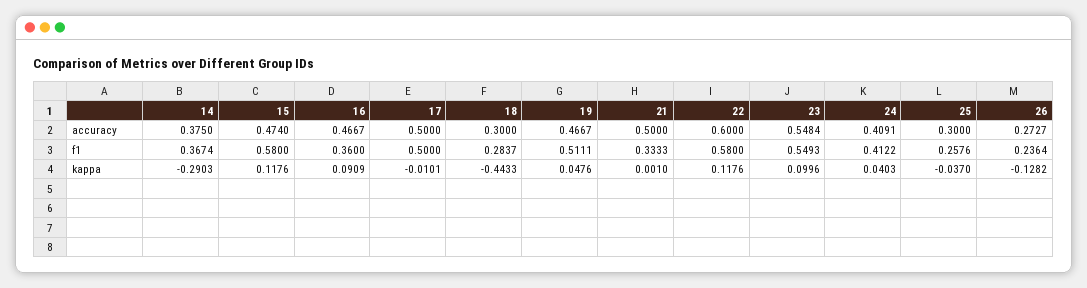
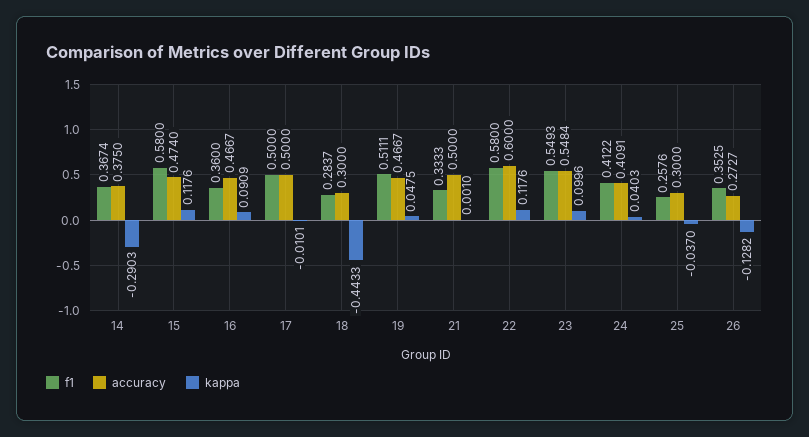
f1, 26: 0.2364 -> 0.3525
kappa, 19: 0.0476 -> 0.0475

